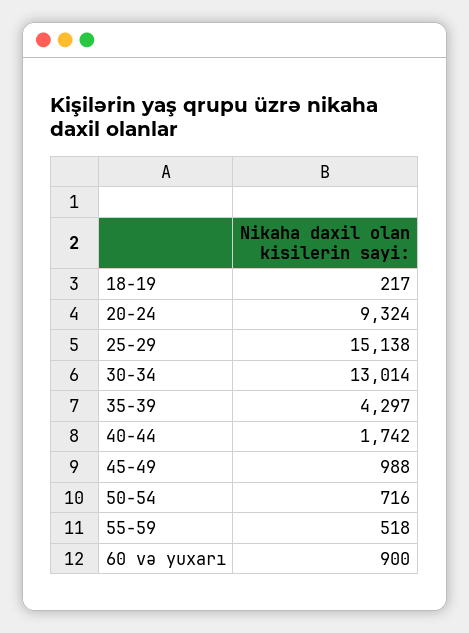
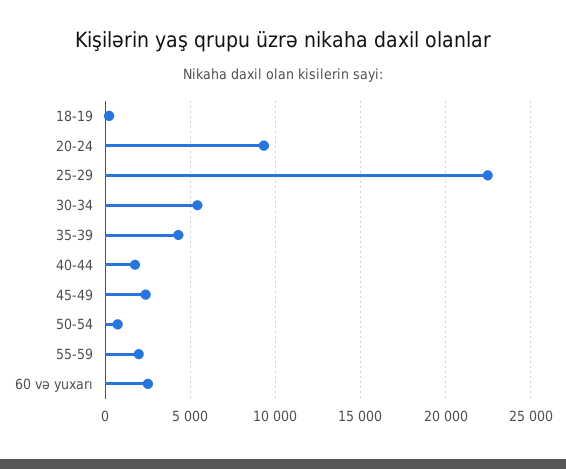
25-29: 15138 -> 22500
30-34: 13014 -> 5500
45-49: 988 -> 2500
55-59: 518 -> 2000
60 və yuxarı: 900 -> 2500

